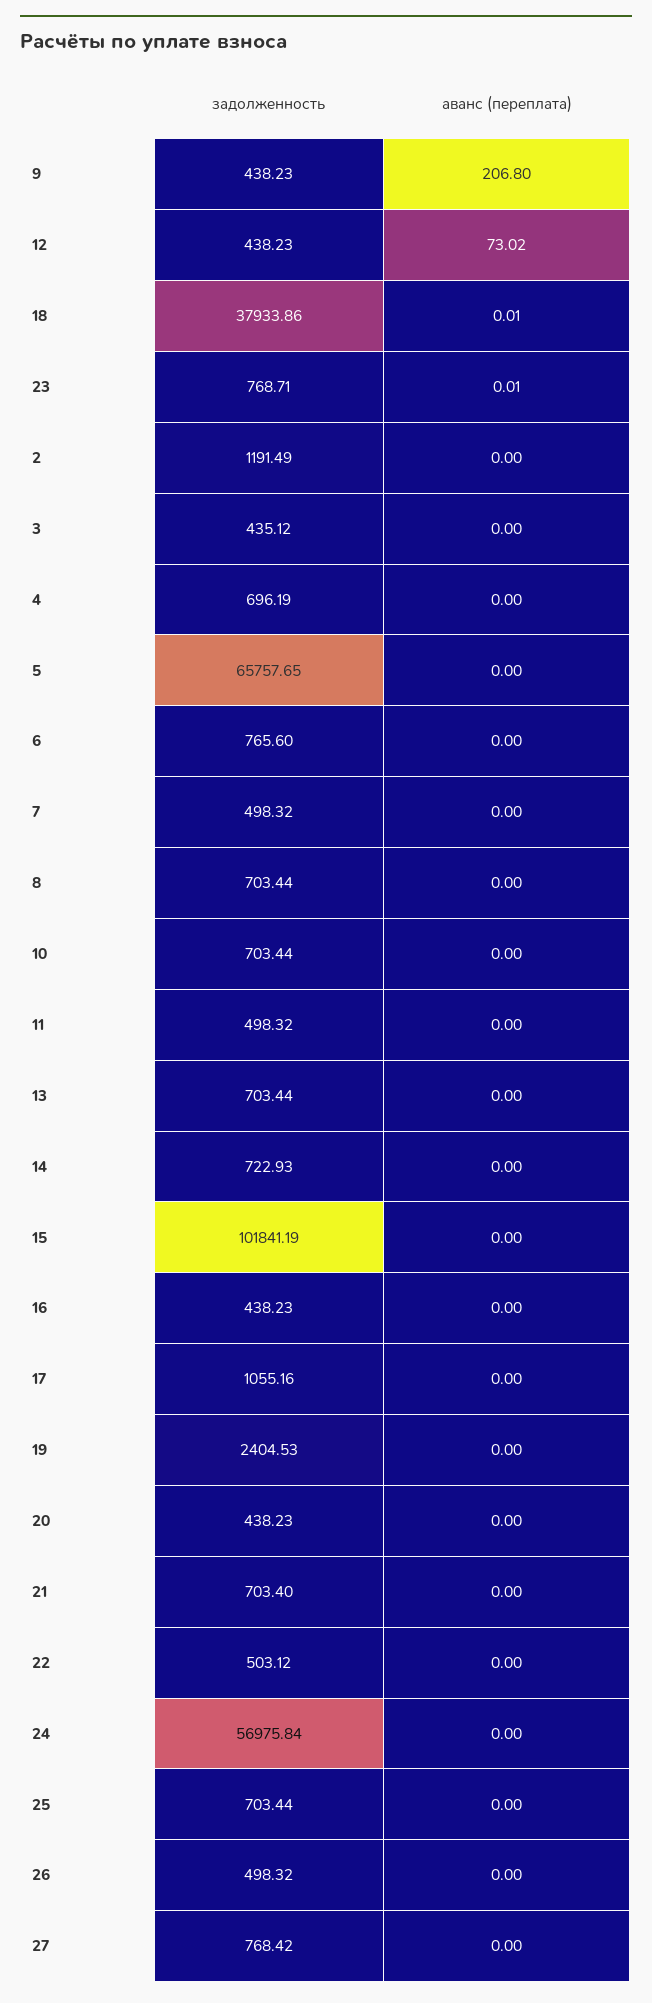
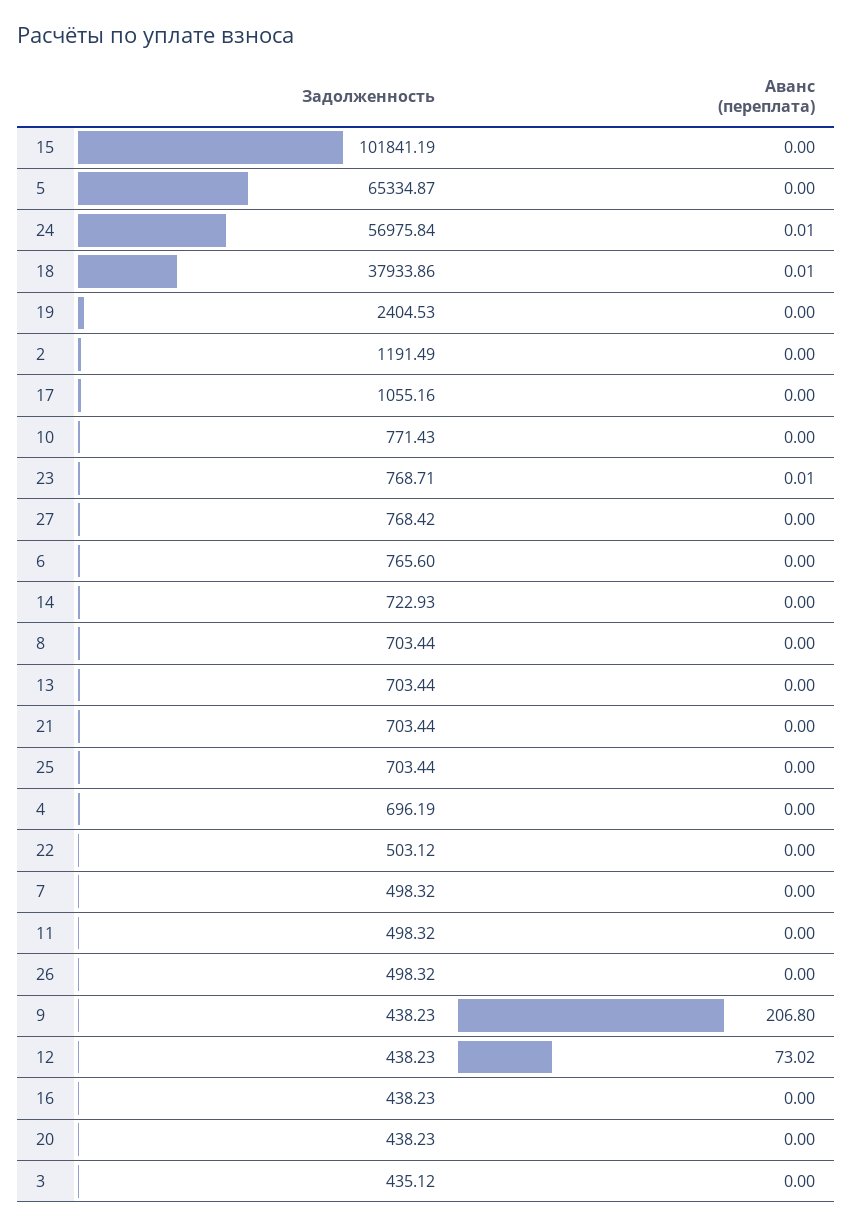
задолженность, 5: 65757.65 -> 65334.87
задолженность, 10: 703.44 -> 771.43
задолженность, 21: 703.4 -> 703.44
аванс (переплата), 24: 0 -> 0.01

